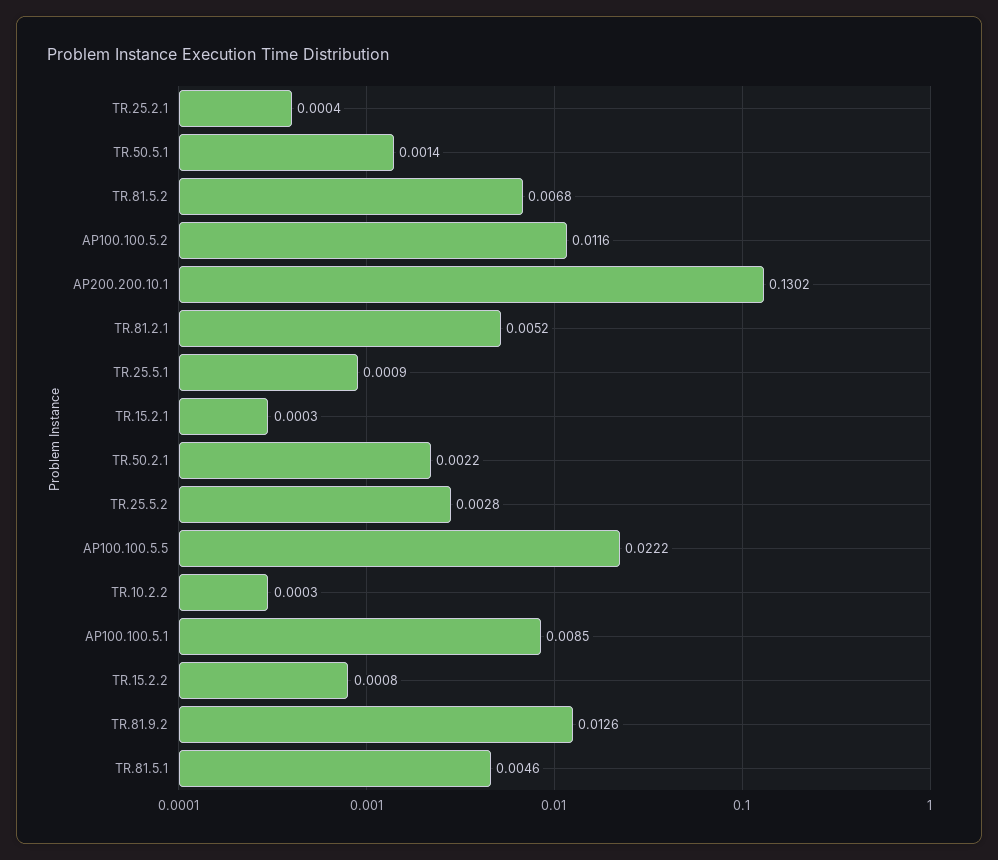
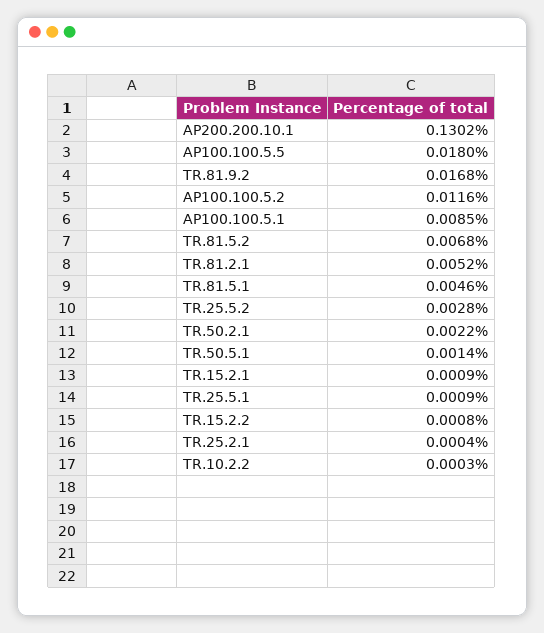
TR.15.2.1: 0.0003 -> 0.0009
AP100.100.5.5: 0.0222 -> 0.018
TR.81.9.2: 0.0126 -> 0.0168

